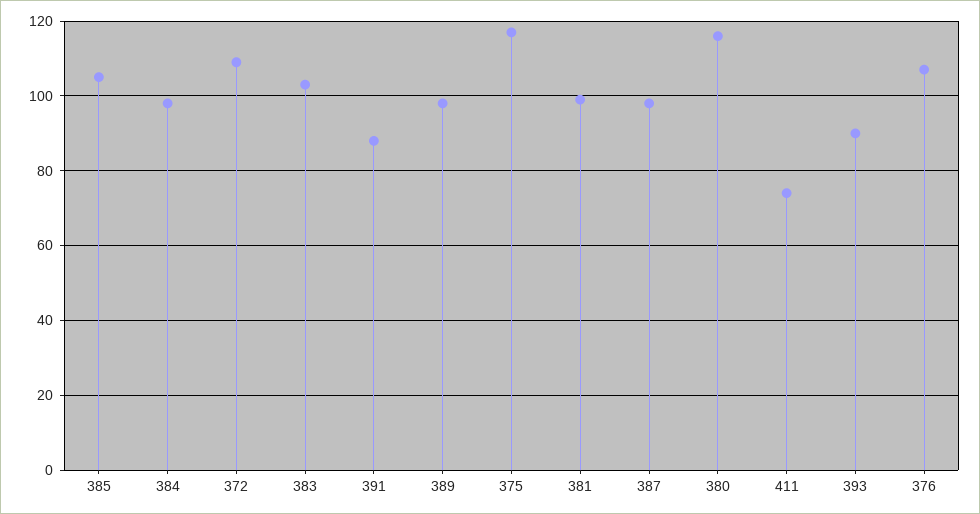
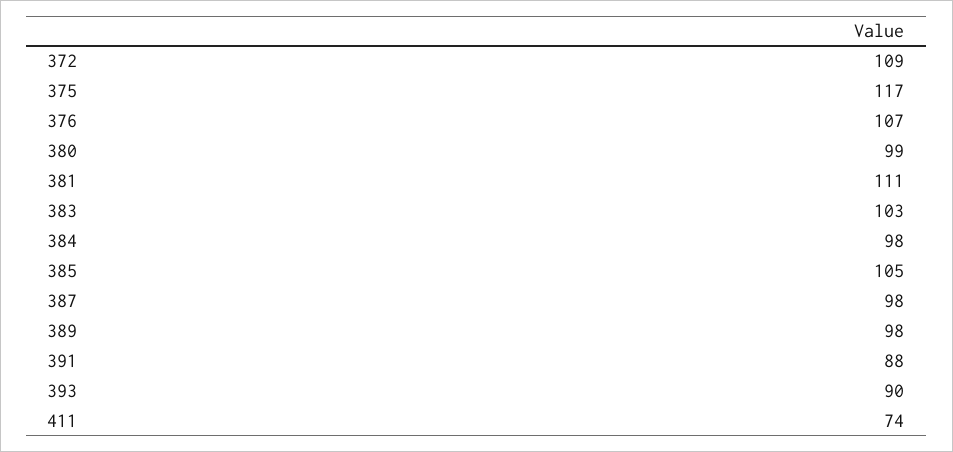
381: 100 -> 111
380: 115 -> 99

